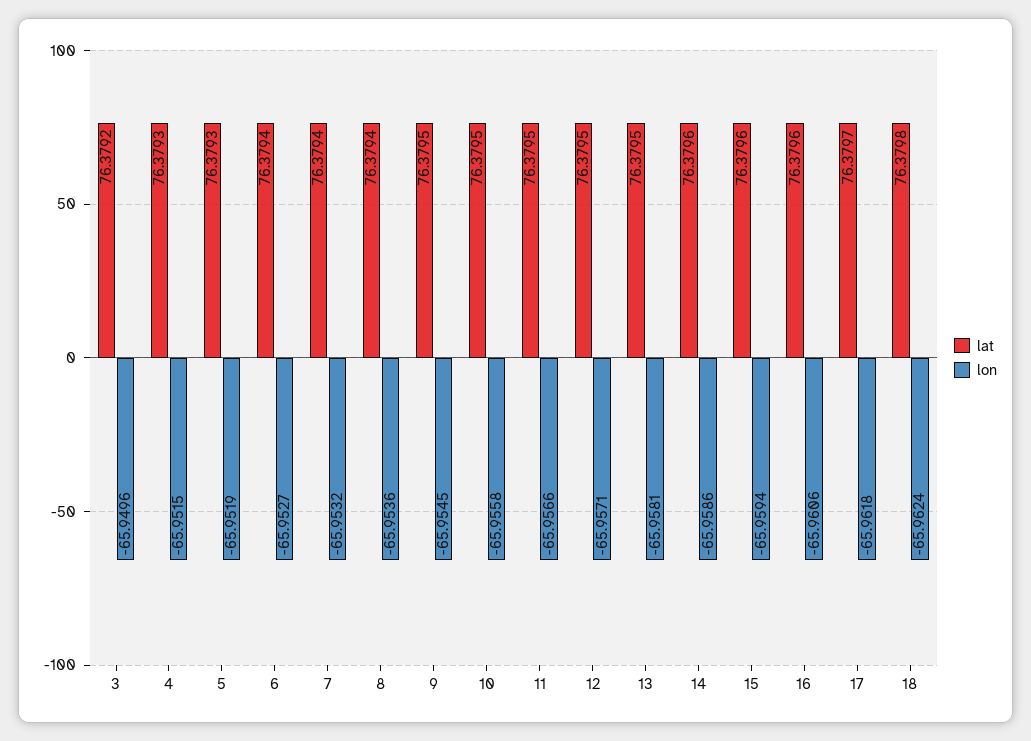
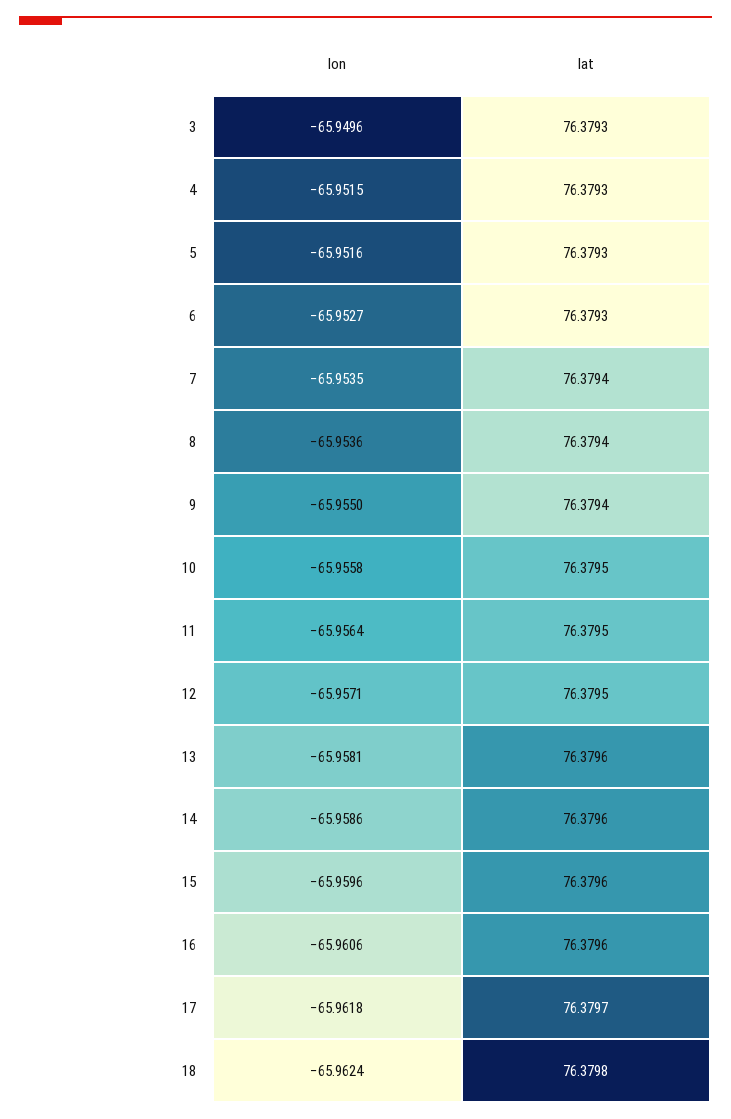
lat, 3: 76.3792 -> 76.3793
lon, 5: -65.9519 -> -65.9516
lat, 6: 76.3794 -> 76.3793
lon, 7: -65.9532 -> -65.9535
lat, 9: 76.3795 -> 76.3794
lon, 9: -65.9545 -> -65.955
lon, 11: -65.9566 -> -65.9564
lat, 13: 76.3795 -> 76.3796
lon, 15: -65.9594 -> -65.9596

